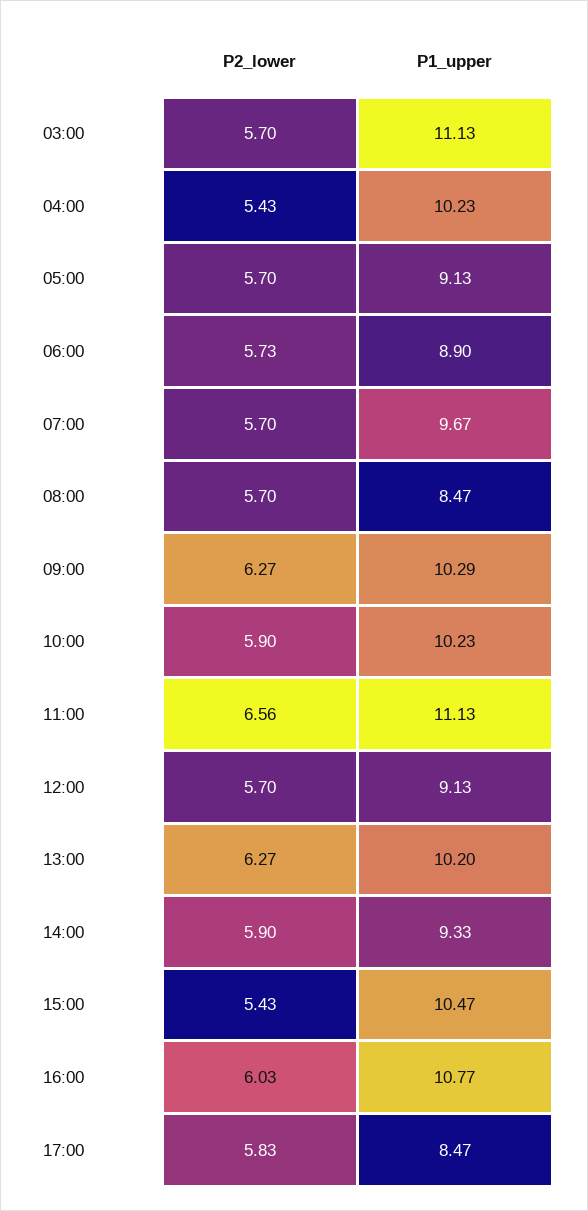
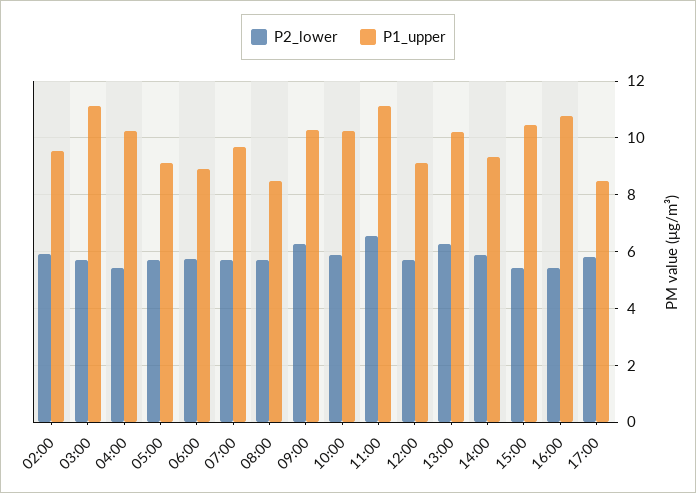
P2_lower, 16:00: 6.03 -> 5.5
P2_lower, 02:00: none -> 6
P1_upper, 02:00: none -> 9.5

